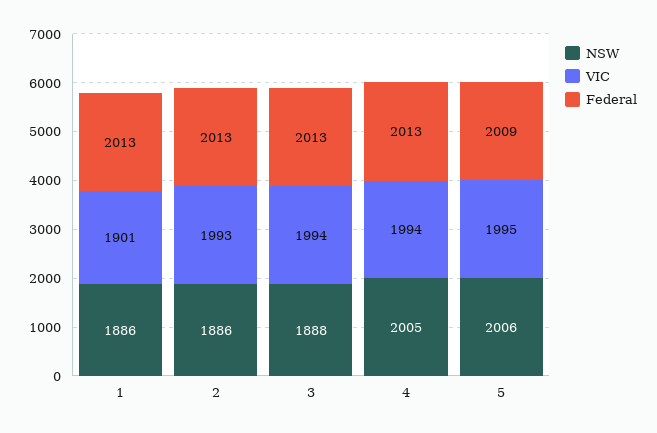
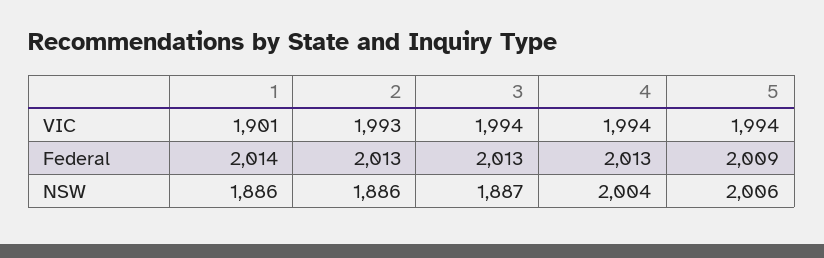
Federal, 1: 2013 -> 2014
NSW, 3: 1888 -> 1887
NSW, 4: 2005 -> 2004
VIC, 5: 1995 -> 1994

